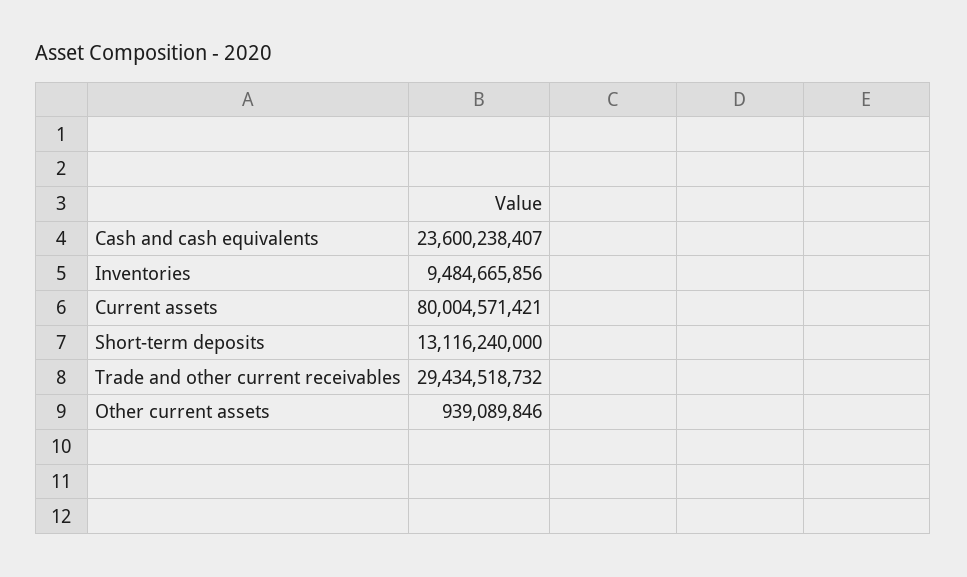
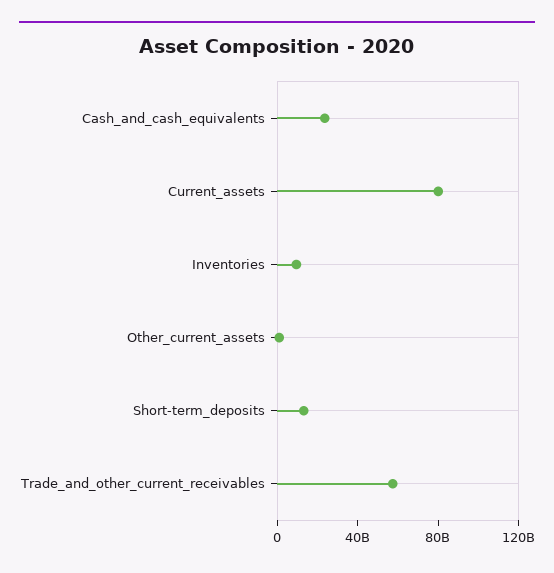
Trade and other current receivables: 29434518732 -> 60000000000

